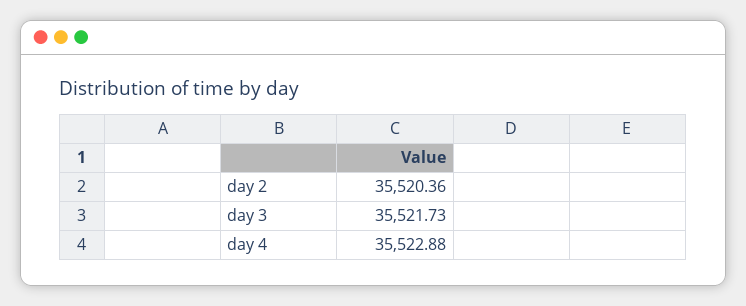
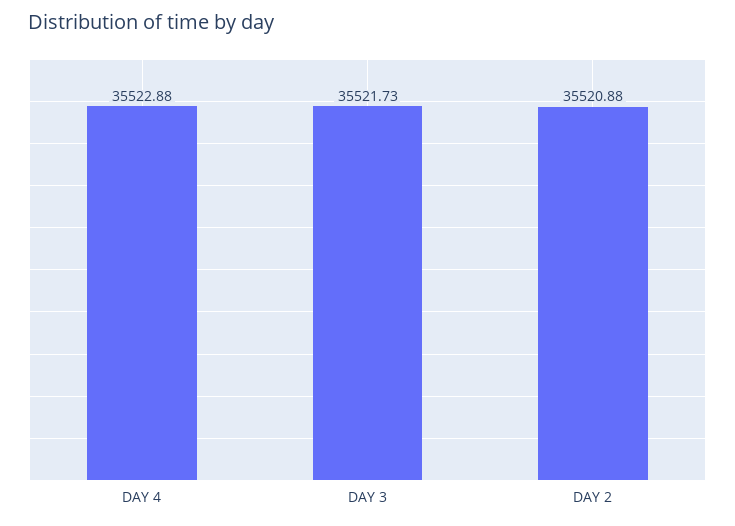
day 2: 35520.36 -> 35520.88

